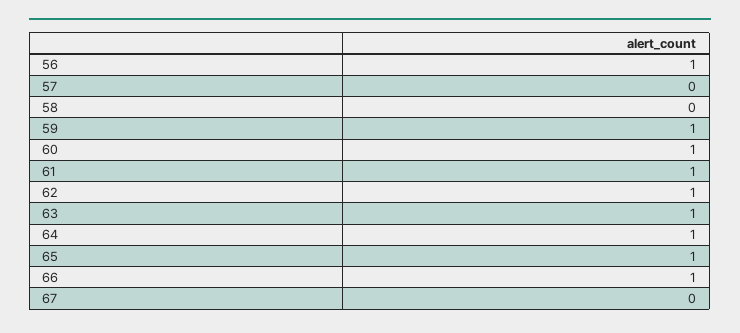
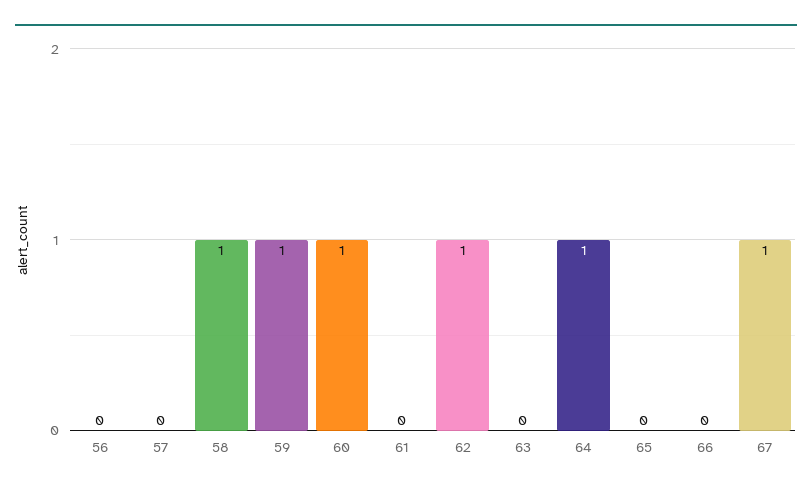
56: 1 -> 0
58: 0 -> 1
61: 1 -> 0
63: 1 -> 0
65: 1 -> 0
66: 1 -> 0
67: 0 -> 1

